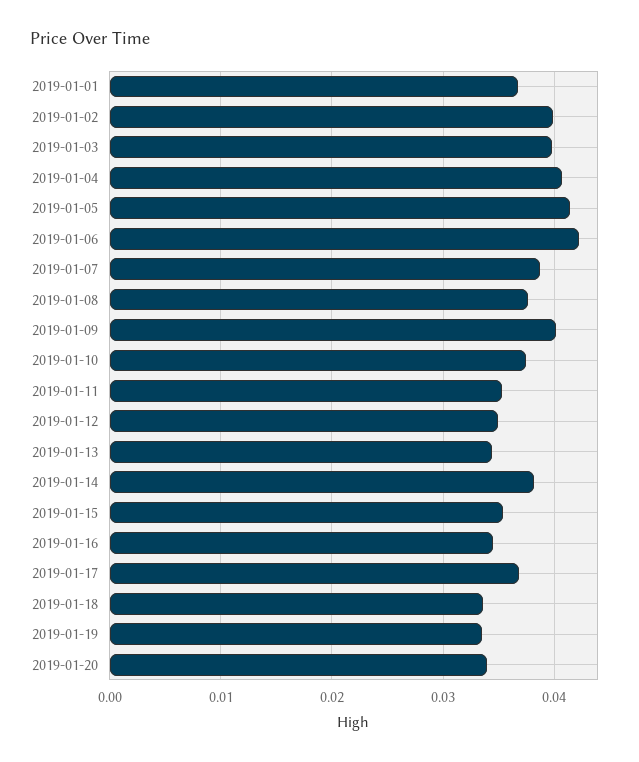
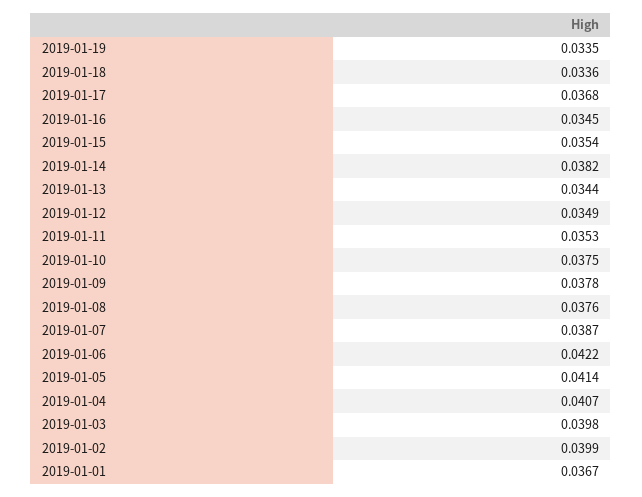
2019-01-09: 0.04 -> 0.0378
2019-01-20: 0.034 -> none

